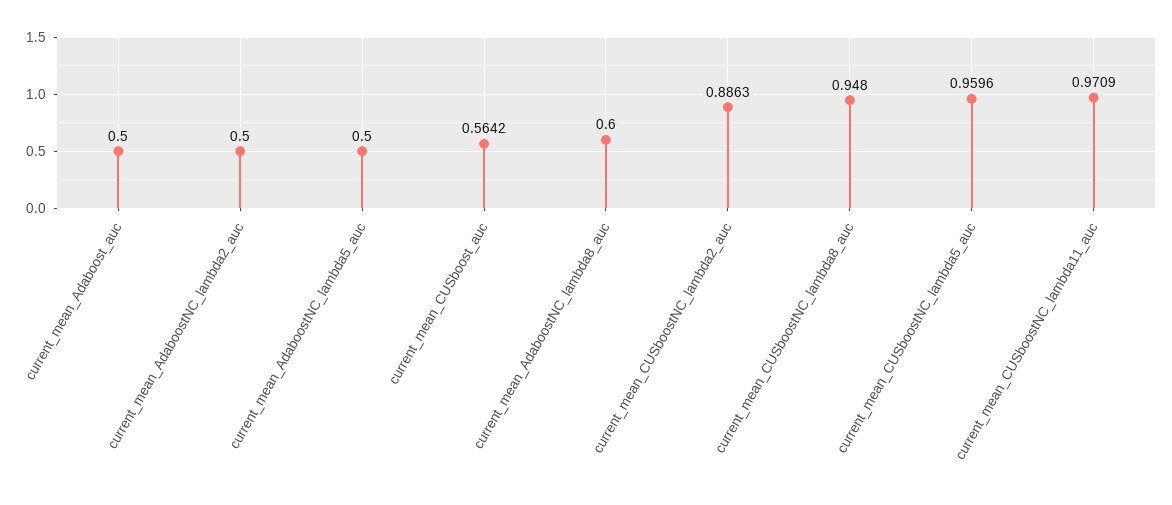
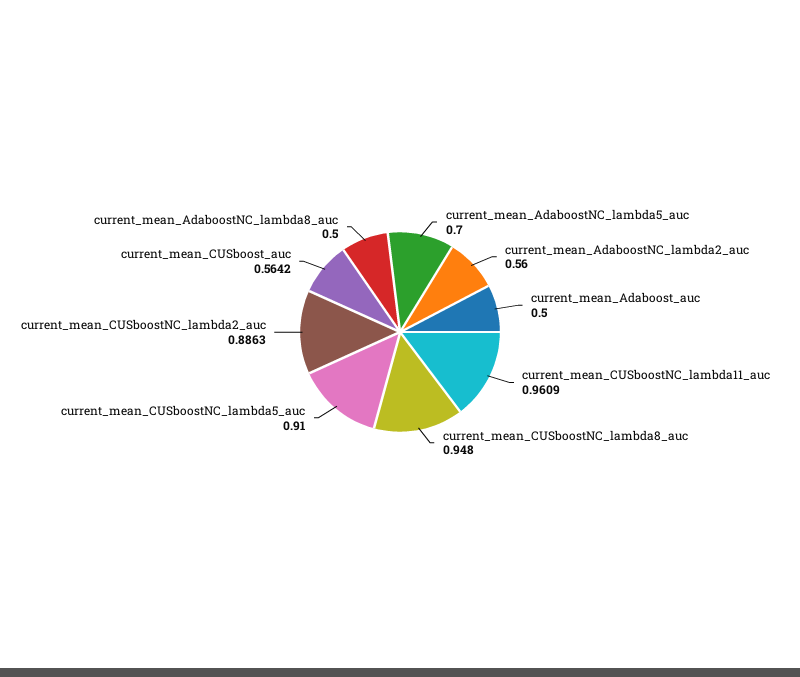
current_mean_AdaboostNC_lambda2_auc: 0.5 -> 0.56
current_mean_AdaboostNC_lambda5_auc: 0.5 -> 0.7
current_mean_AdaboostNC_lambda8_auc: 0.6 -> 0.5
current_mean_CUSboostNC_lambda5_auc: 0.9596 -> 0.91
current_mean_CUSboostNC_lambda11_auc: 0.9709 -> 0.9609

